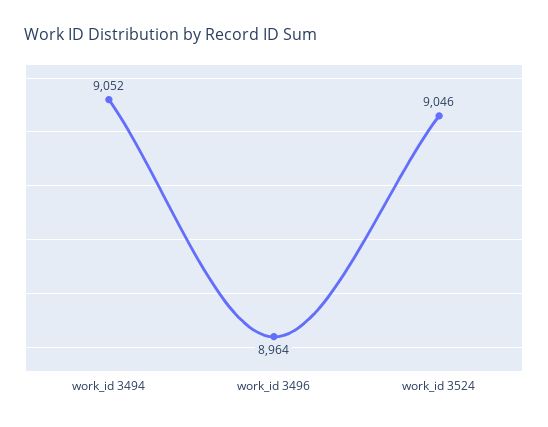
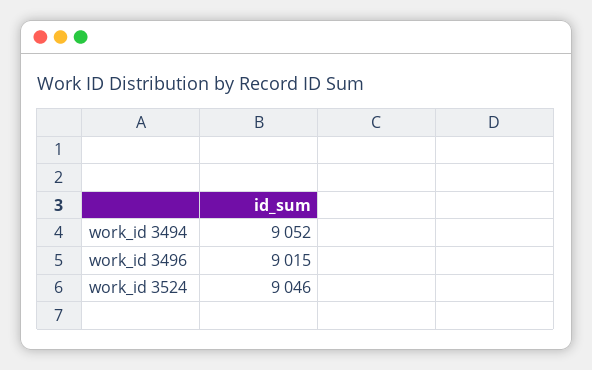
work_id 3496: 8964 -> 9015

